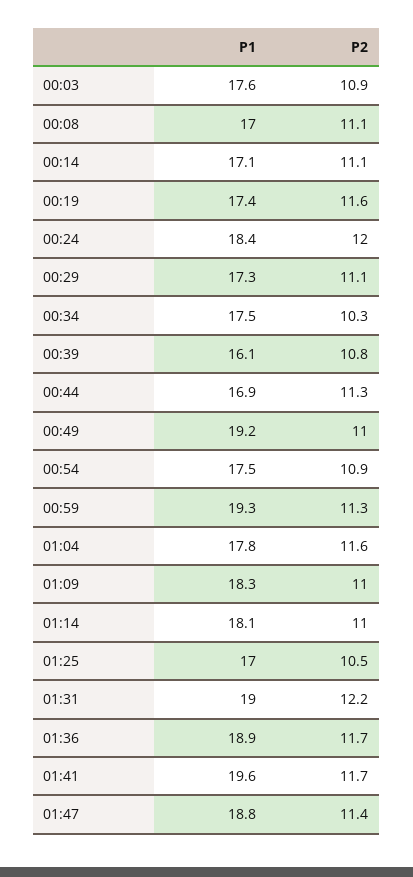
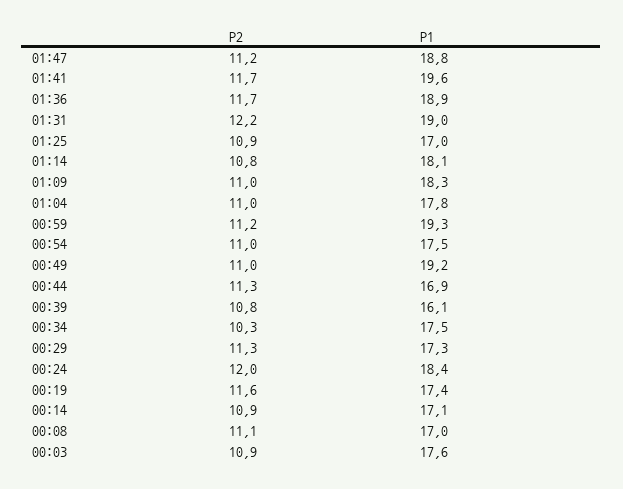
P2, 00:14: 11.1 -> 10.9
P2, 00:29: 11.1 -> 11.3
P2, 00:54: 10.9 -> 11
P2, 00:59: 11.3 -> 11.2
P2, 01:04: 11.6 -> 11
P2, 01:14: 11 -> 10.8
P2, 01:25: 10.5 -> 10.9
P2, 01:47: 11.4 -> 11.2

